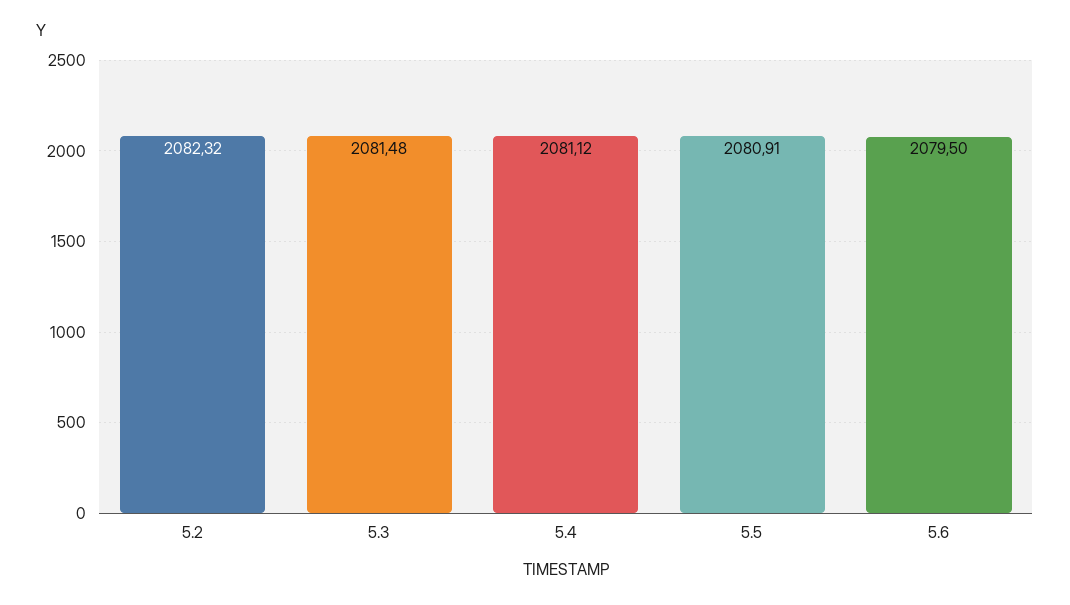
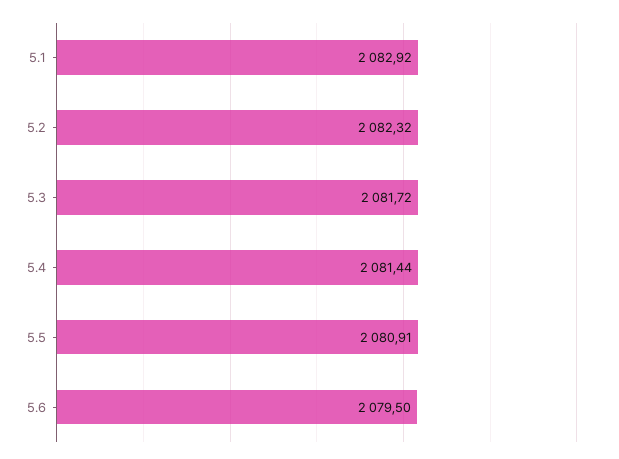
5.3: 2081.48 -> 2081.72
5.4: 2081.12 -> 2081.44
5.1: none -> 2082.92

